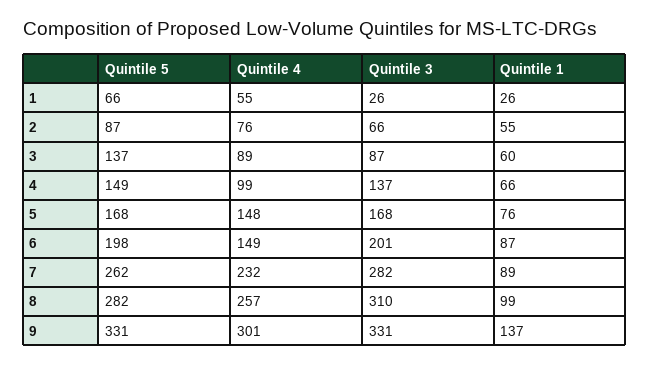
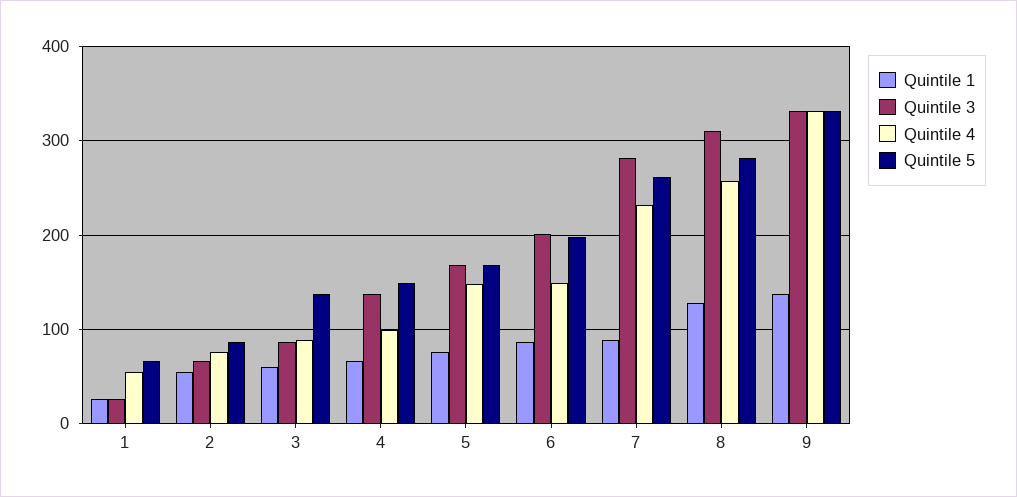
Quintile 1, 8: 99 -> 130
Quintile 4, 9: 301 -> 330

